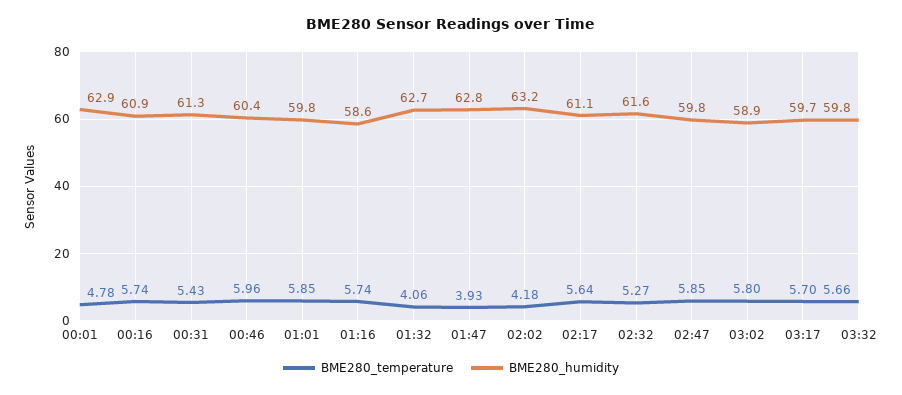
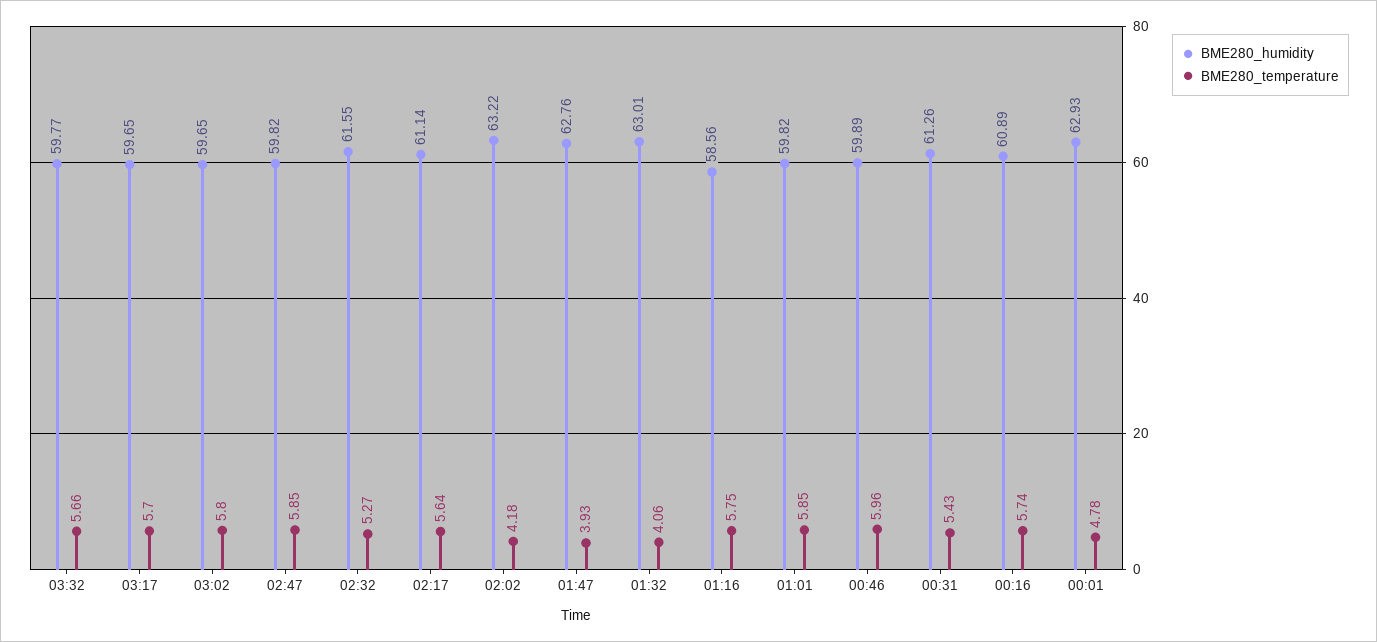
BME280_humidity, 00:46: 60.4 -> 59.89
BME280_temperature, 01:16: 5.74 -> 5.75
BME280_humidity, 01:32: 62.7 -> 63.01
BME280_humidity, 03:02: 58.9 -> 59.65

